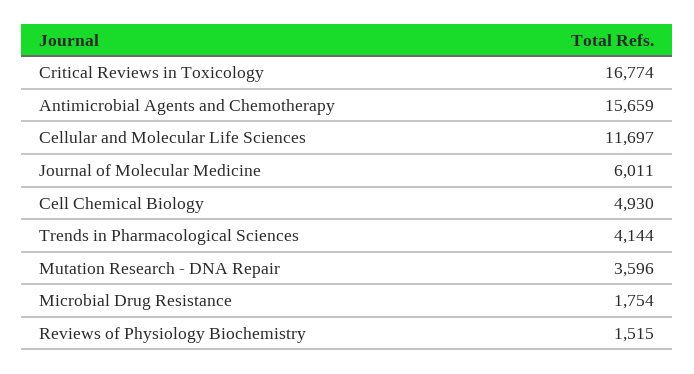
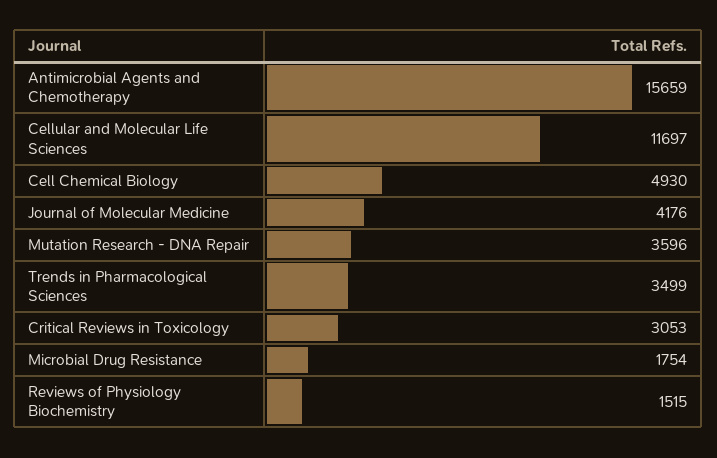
Critical Reviews in Toxicology: 16774 -> 3053
Journal of Molecular Medicine: 6011 -> 4176
Trends in Pharmacological Sciences: 4144 -> 3499

